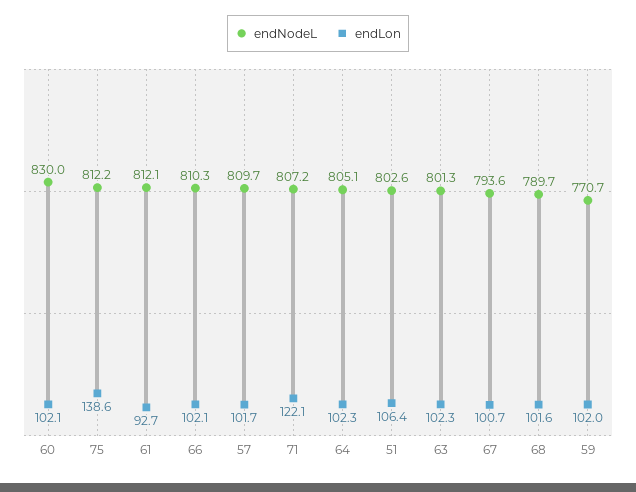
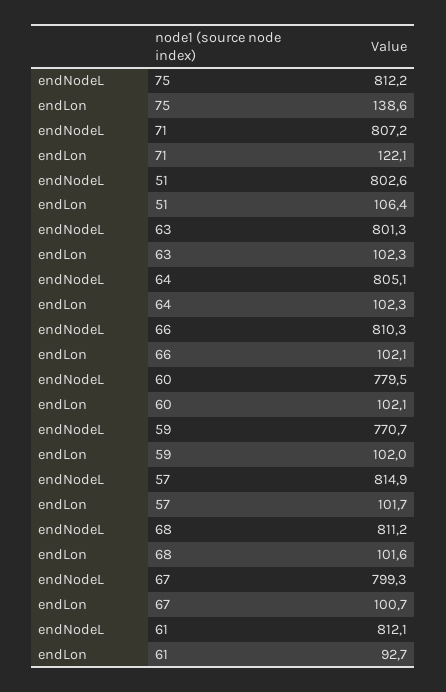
endNodeL, 60: 830 -> 779.5
endNodeL, 57: 809.7 -> 814.9
endNodeL, 67: 793.6 -> 799.3
endNodeL, 68: 789.7 -> 811.2

